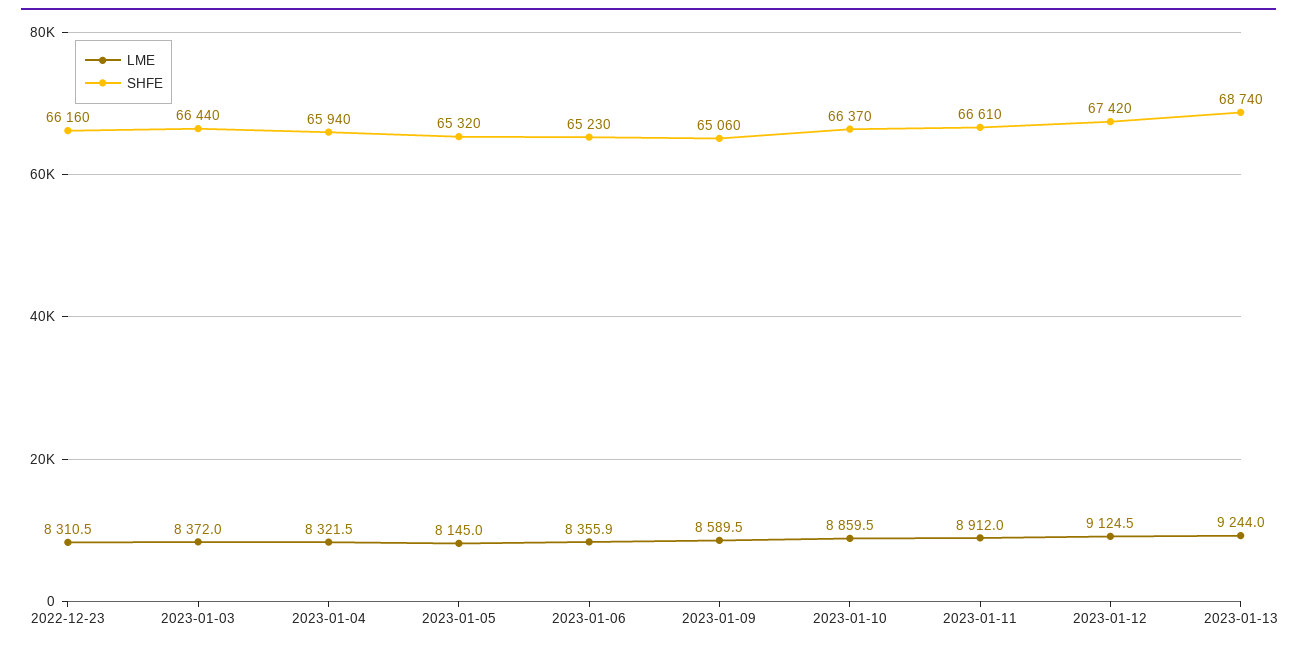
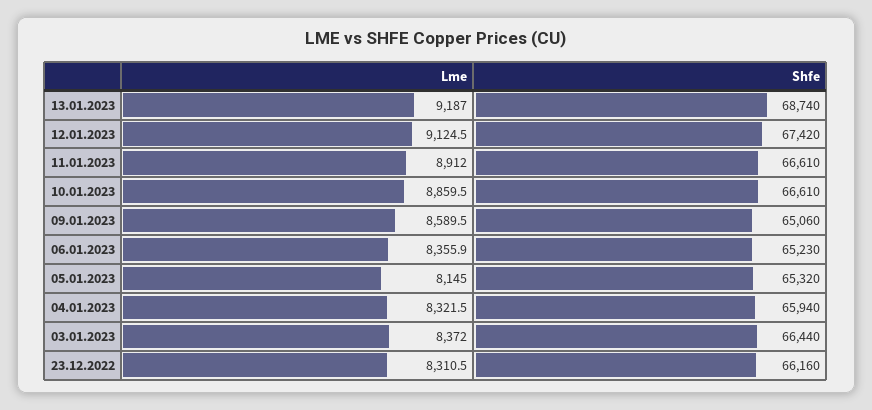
SHFE, 2023-01-10: 66370 -> 66610
LME, 2023-01-13: 9244 -> 9187

